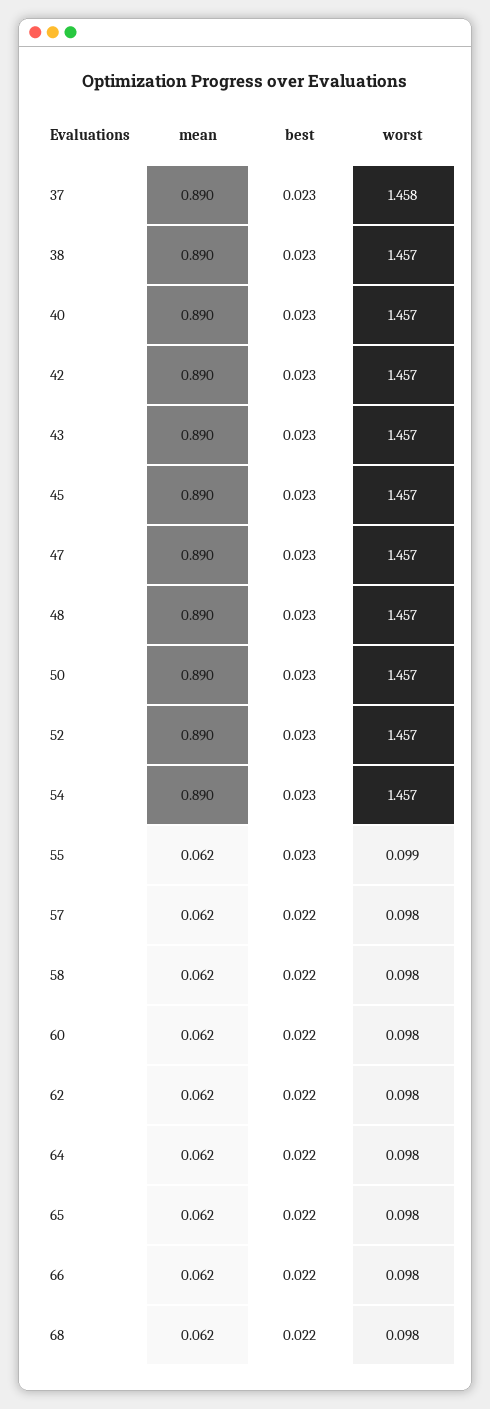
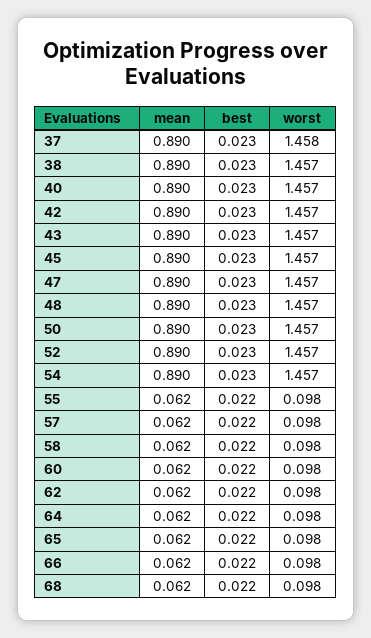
best, 55: 0.023 -> 0.022
worst, 55: 0.099 -> 0.098

